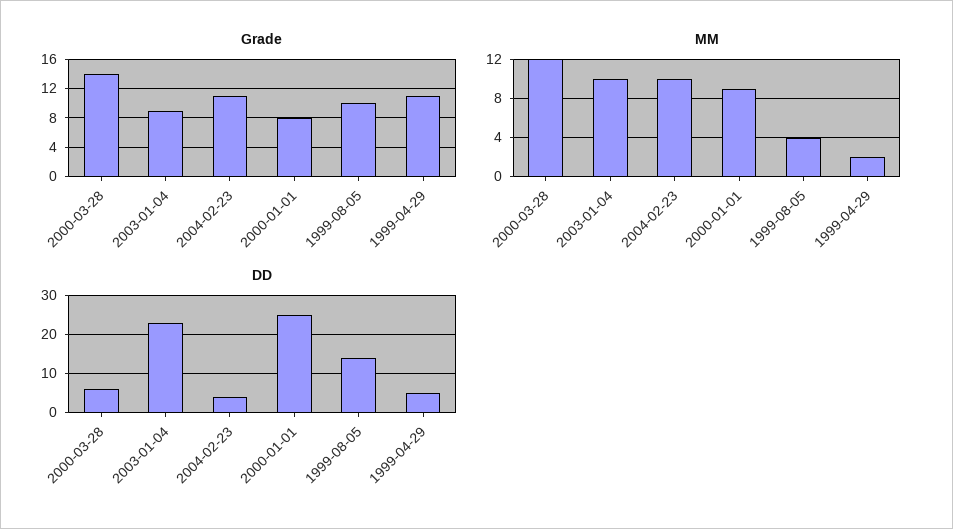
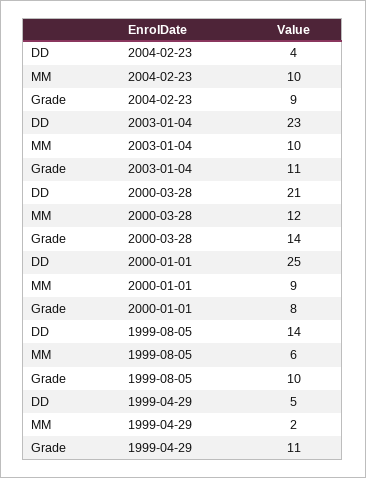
Grade, 2003-01-04: 9 -> 11
Grade, 2004-02-23: 11 -> 9
MM, 1999-08-05: 4 -> 6
DD, 2000-03-28: 5 -> 21

